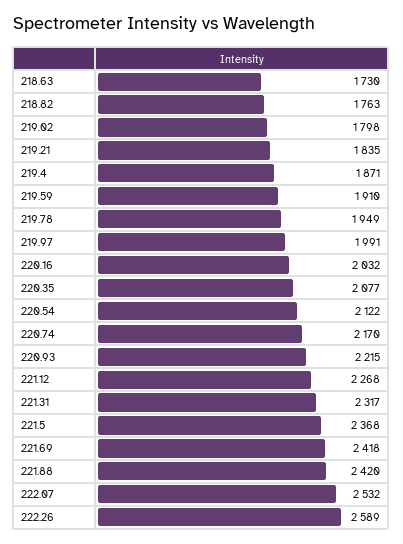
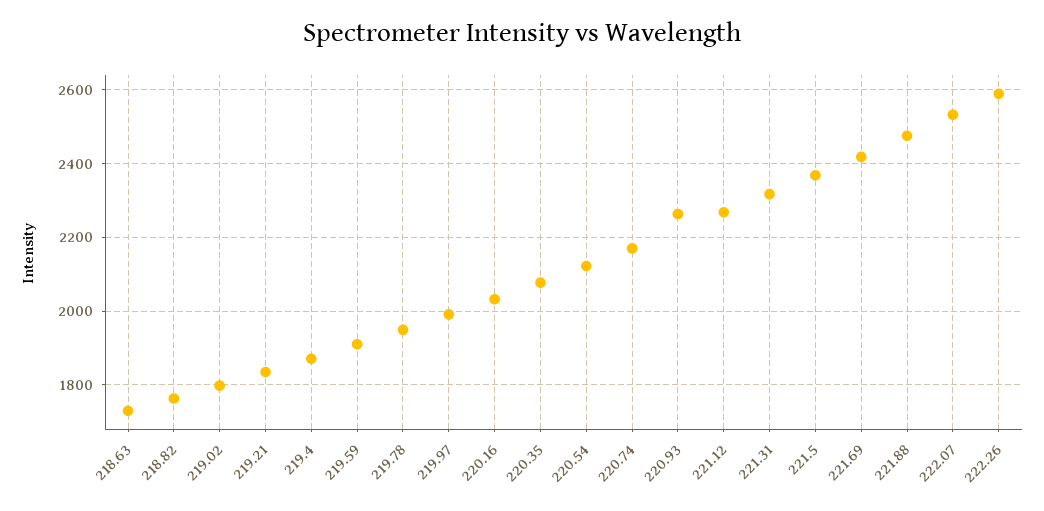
220.93: 2215 -> 2260
221.88: 2420 -> 2480

